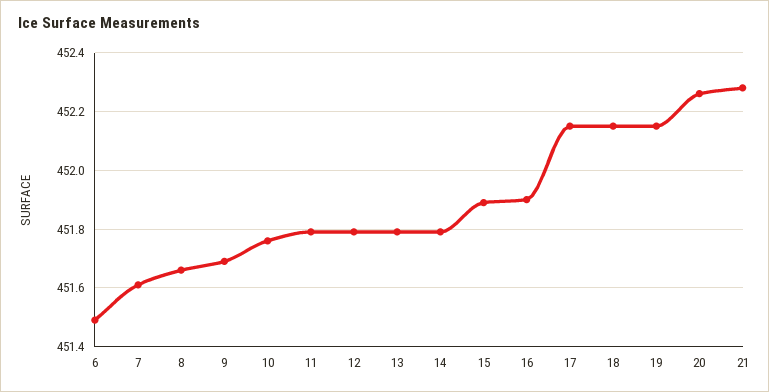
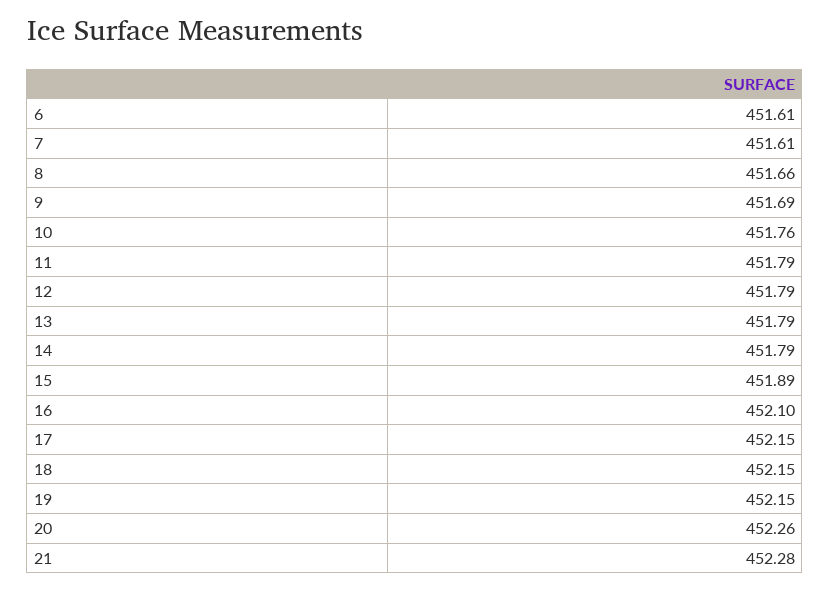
6: 451.5 -> 451.61
16: 451.9 -> 452.1

